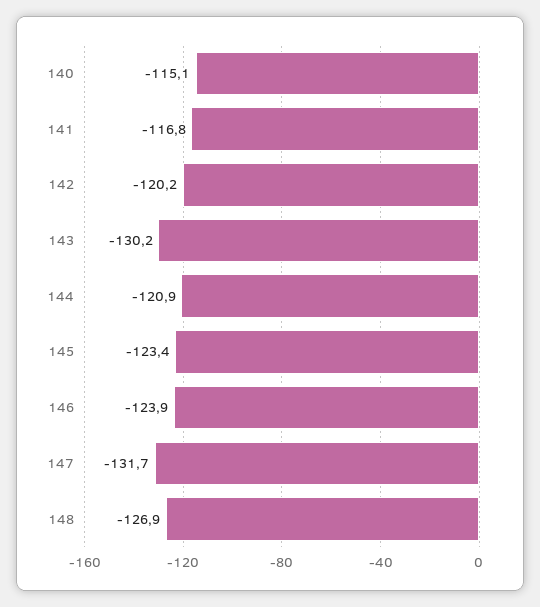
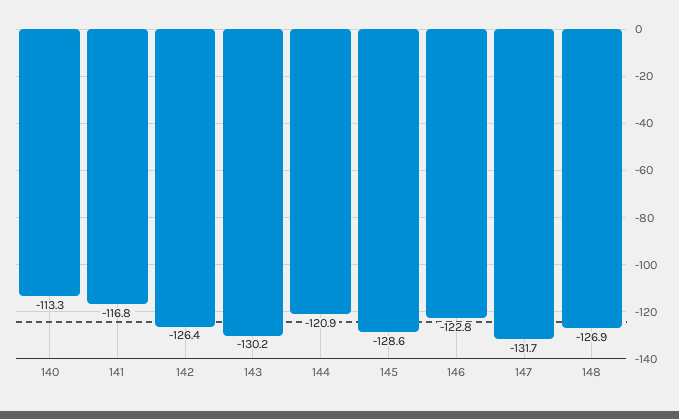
140: -115.1 -> -113.3
142: -120.2 -> -126.4
145: -123.4 -> -128.6
146: -123.9 -> -122.8

